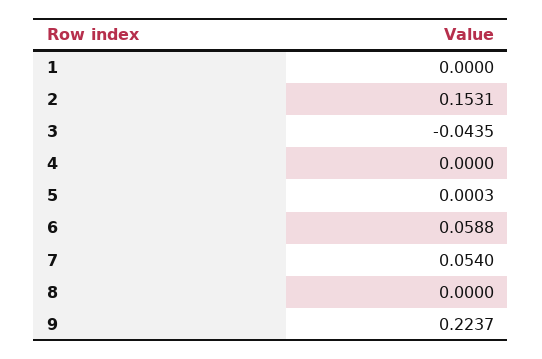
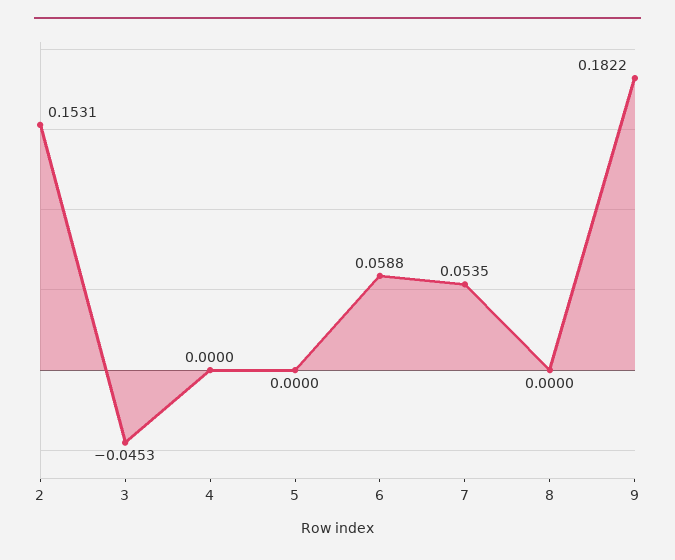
1: 0 -> none
3: -0.0435 -> -0.0453
5: 0.0003 -> 0
7: 0.054 -> 0.0535
9: 0.2237 -> 0.1822

